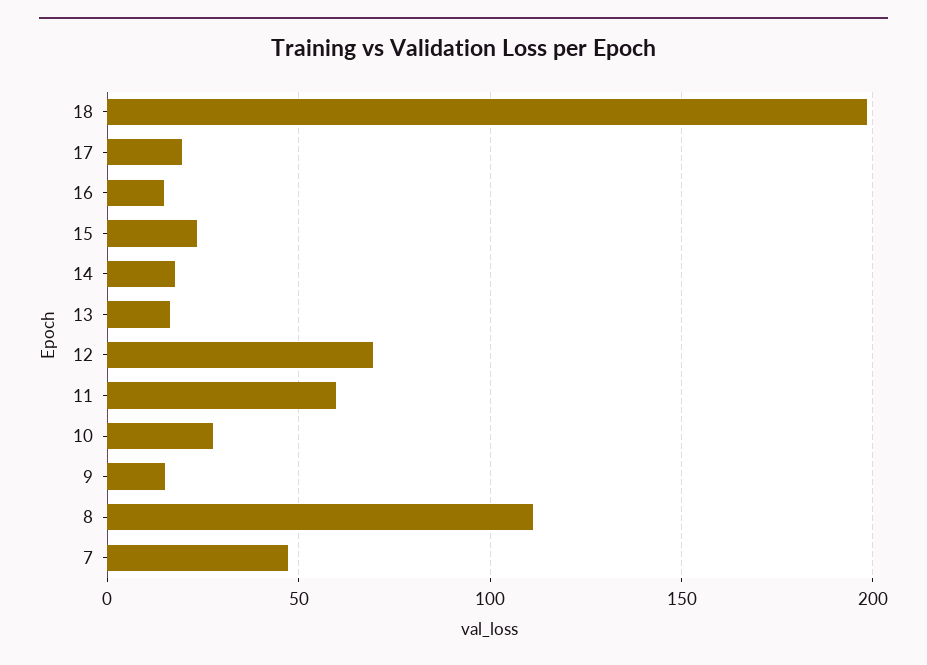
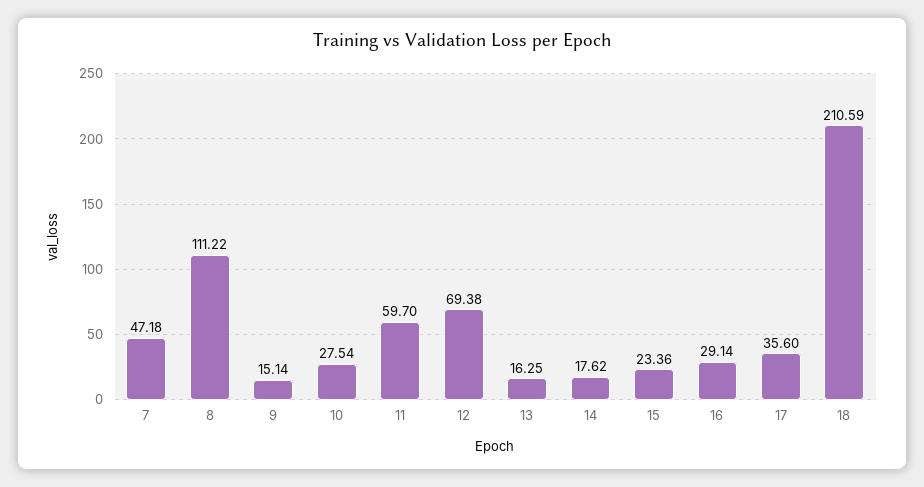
18: 200 -> 210.59
17: 20 -> 35.6
16: 15 -> 29.14

